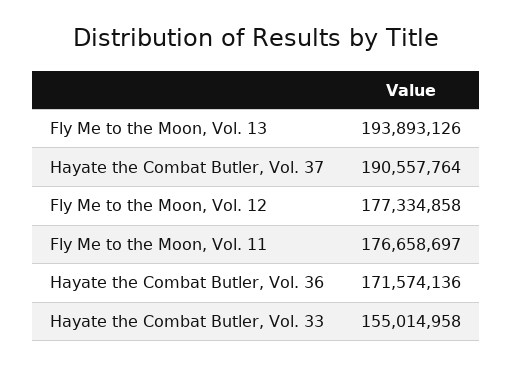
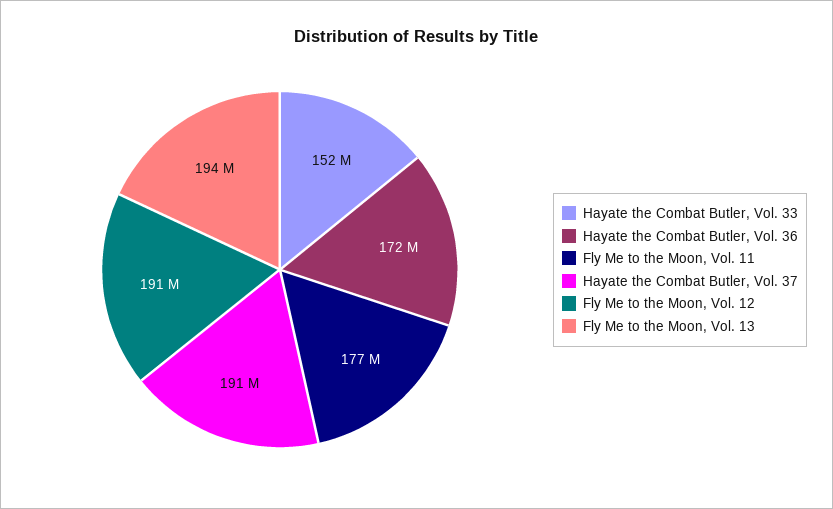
Fly Me to the Moon, Vol. 12: 177334858 -> 191000000
Hayate the Combat Butler, Vol. 33: 155014958 -> 152000000

